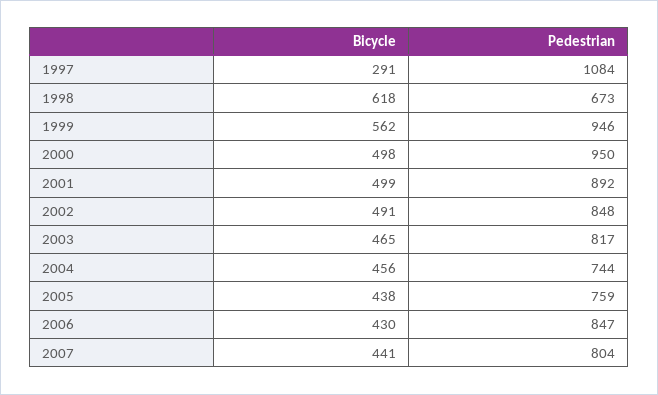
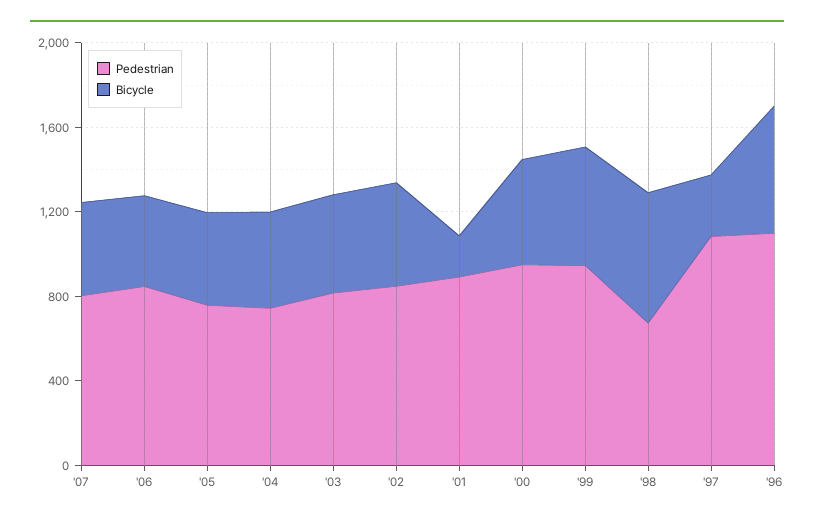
Bicycle, 2001: 499 -> 200
Pedestrian, '96: none -> 1100
Bicycle, '96: none -> 600

